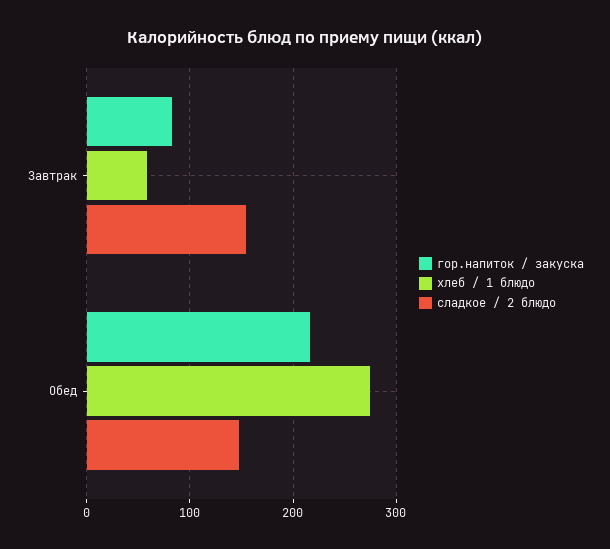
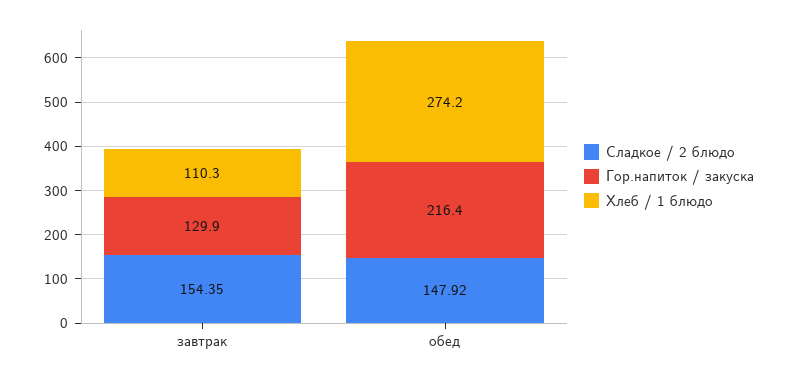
гор.напиток / закуска, Завтрак: 80 -> 129.9
хлеб / 1 блюдо, Завтрак: 60 -> 110.3

